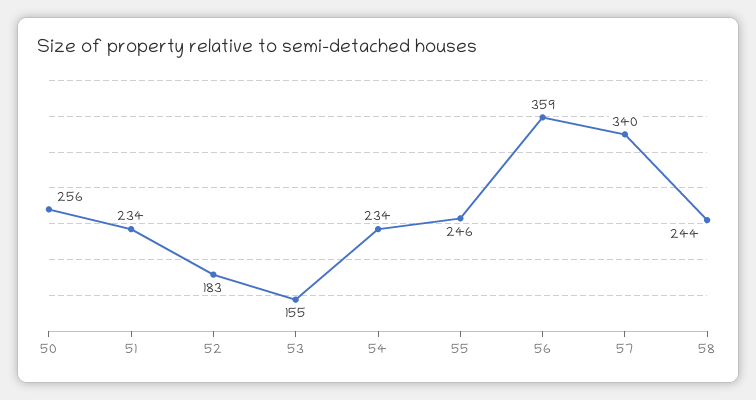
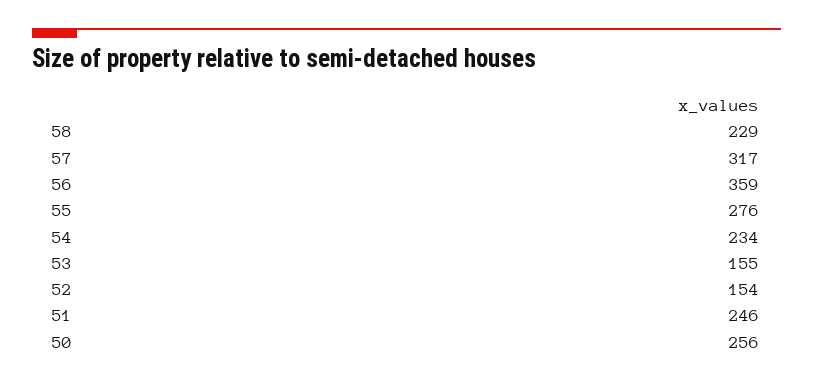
51: 234 -> 246
52: 183 -> 154
55: 246 -> 276
57: 340 -> 317
58: 244 -> 229

